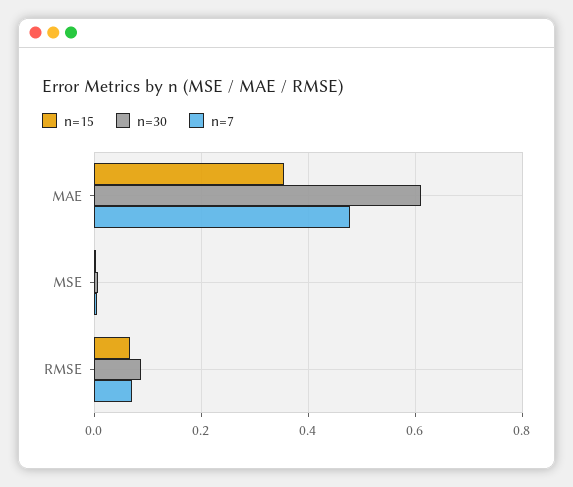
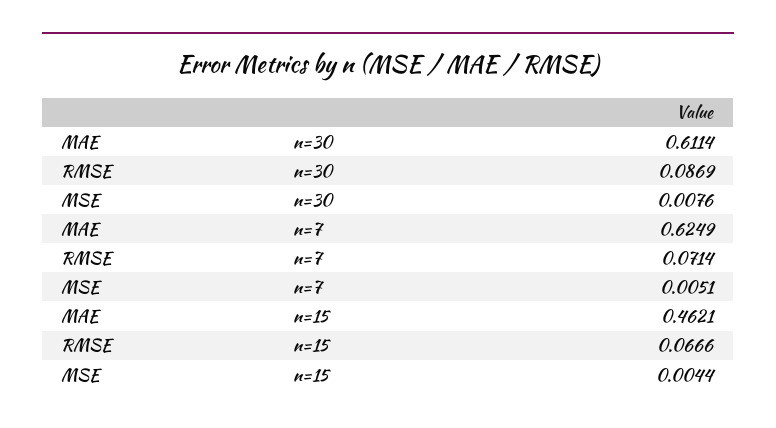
n=15, MAE: 0.36 -> 0.4621
n=7, MAE: 0.48 -> 0.6249

